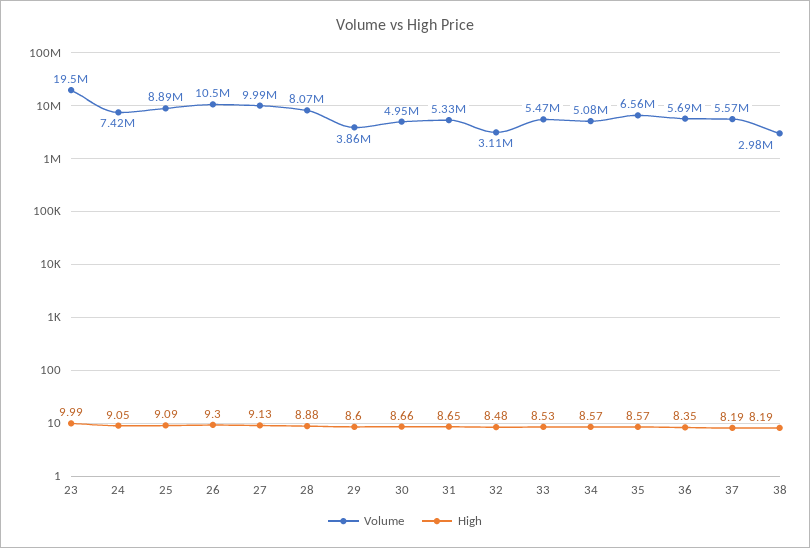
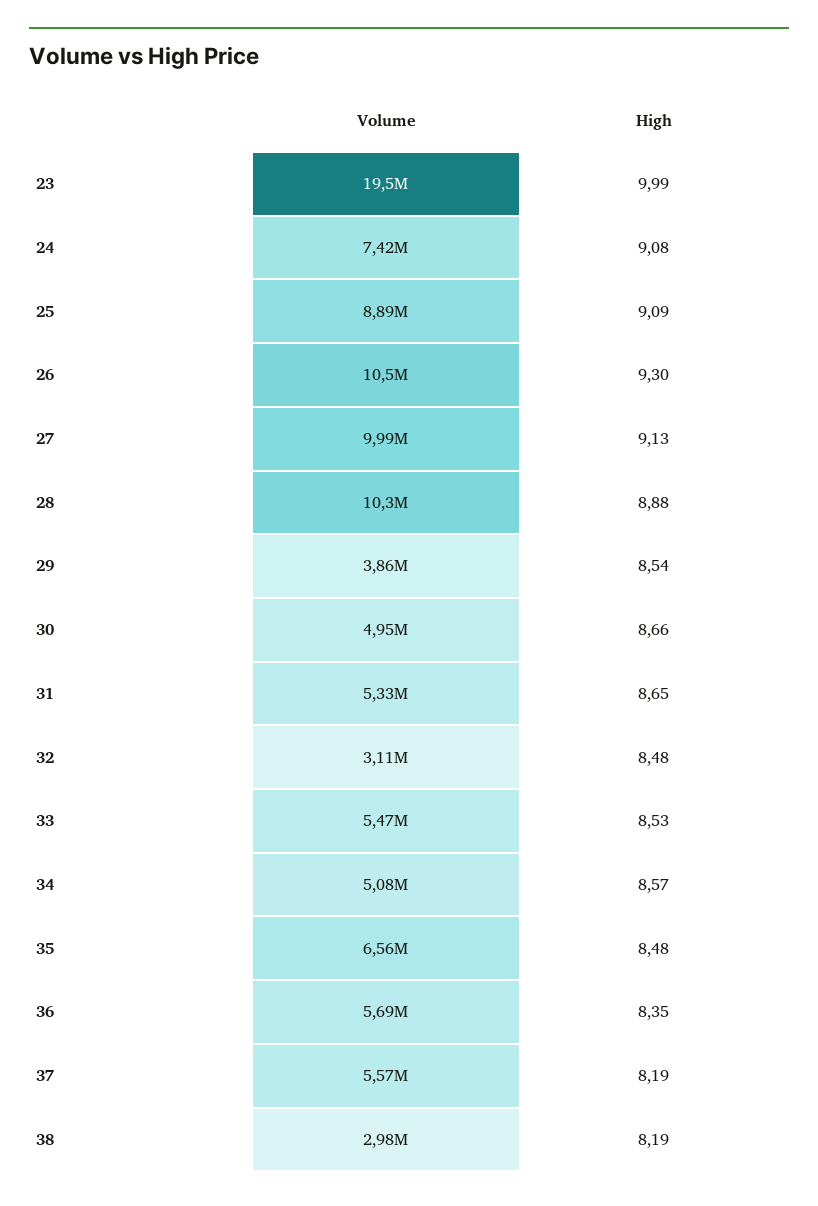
High, 24: 9.05 -> 9.08
Volume, 28: 8070000 -> 10300000
High, 29: 8.6 -> 8.54
High, 35: 8.57 -> 8.48

